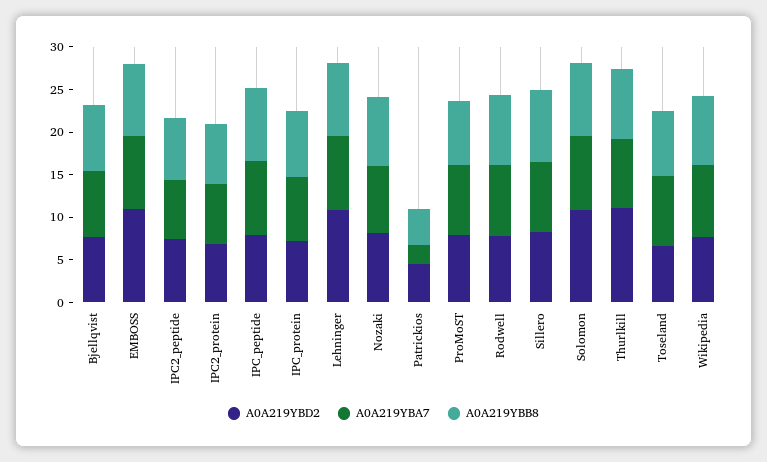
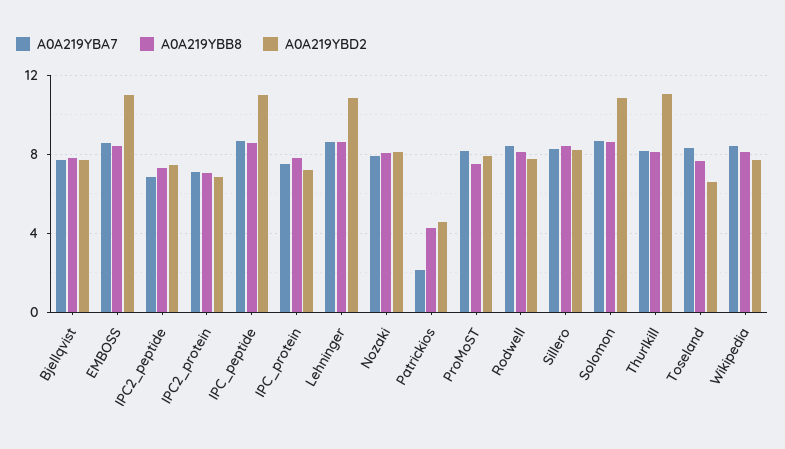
A0A219YBD2, IPC_peptide: 8 -> 11

